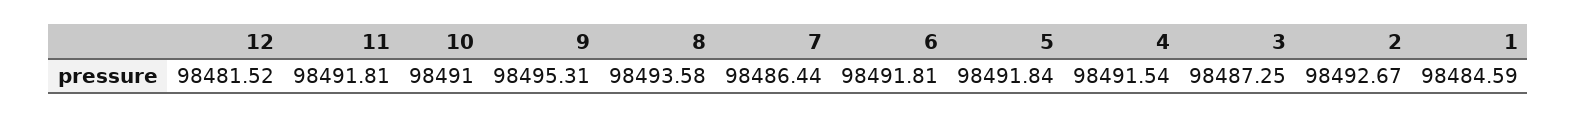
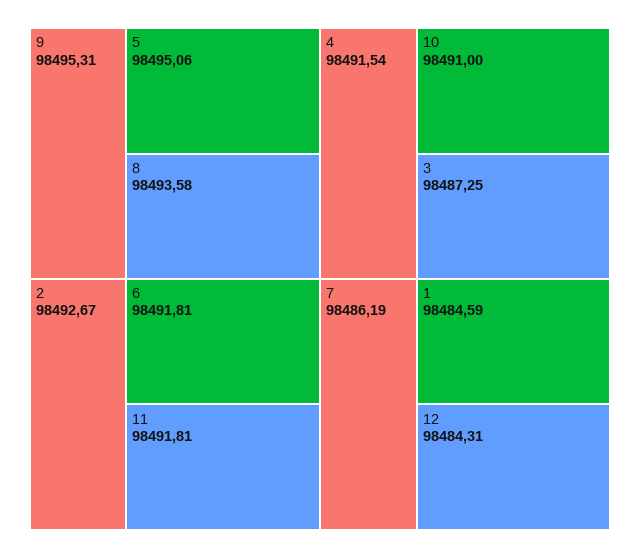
12: 98481.52 -> 98484.31
7: 98486.44 -> 98486.19
5: 98491.84 -> 98495.06

